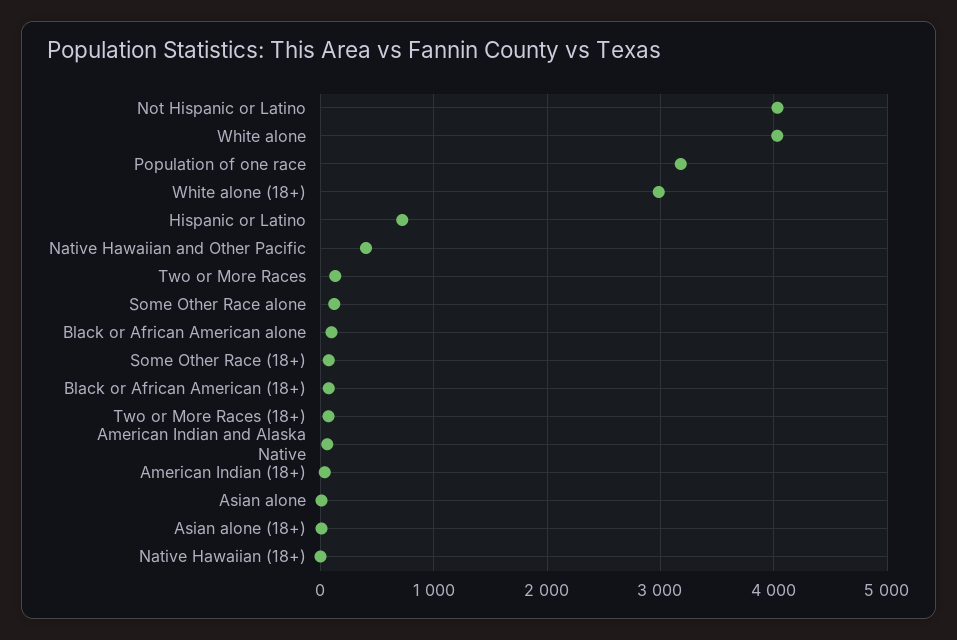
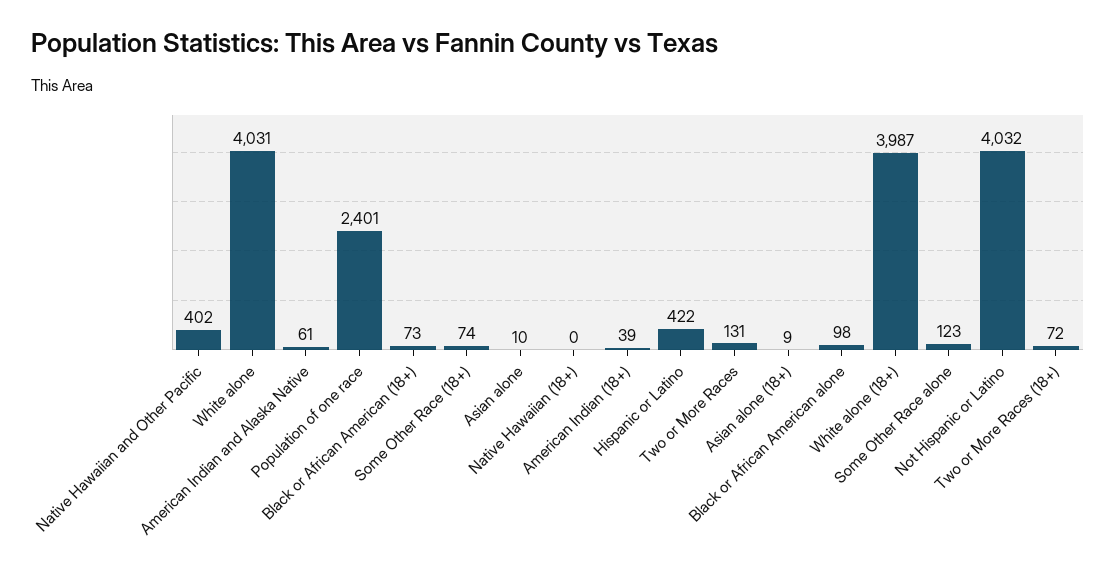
Population of one race: 3200 -> 2401
White alone (18+): 3000 -> 3987
Hispanic or Latino: 700 -> 422

